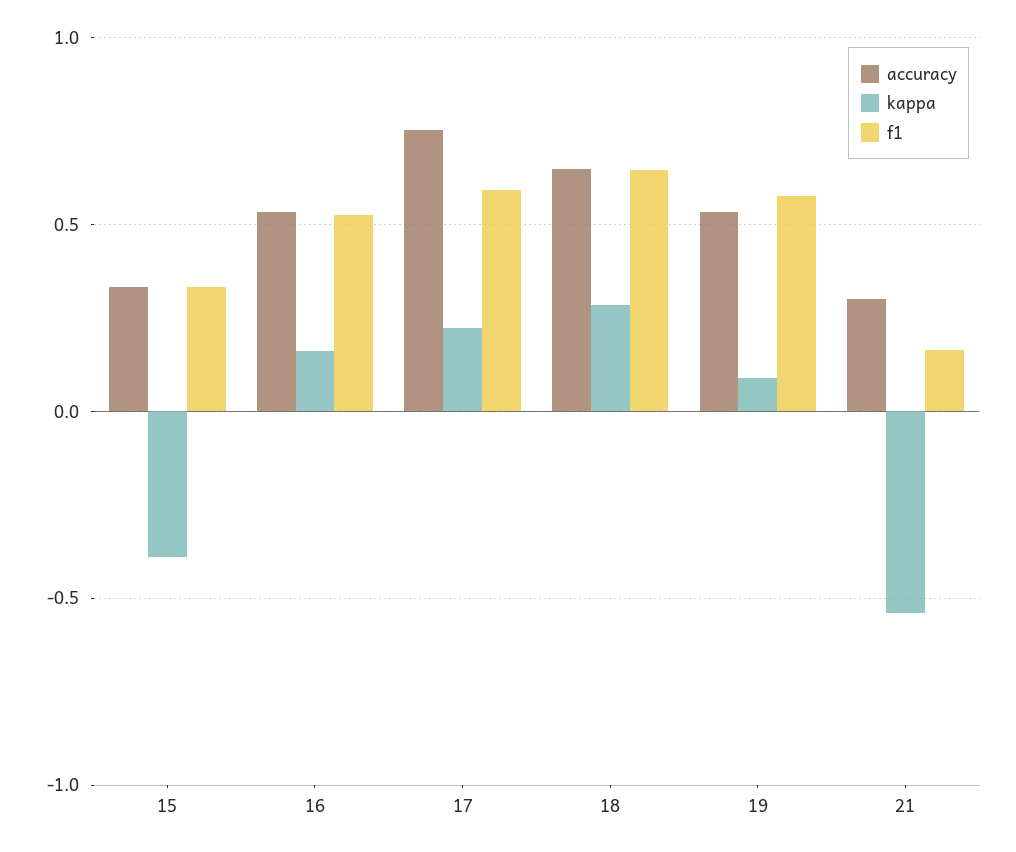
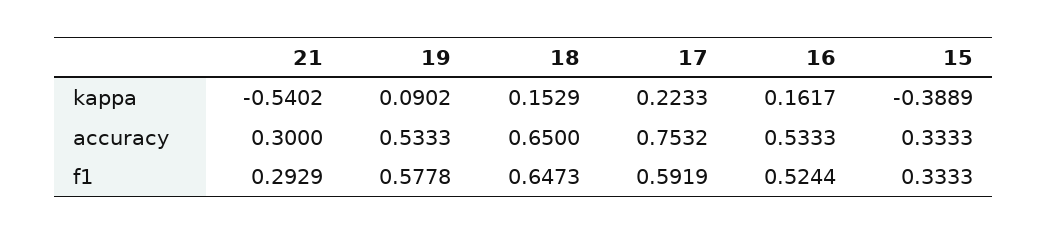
kappa, 18: 0.3 -> 0.1529
f1, 21: 0.15 -> 0.2929

